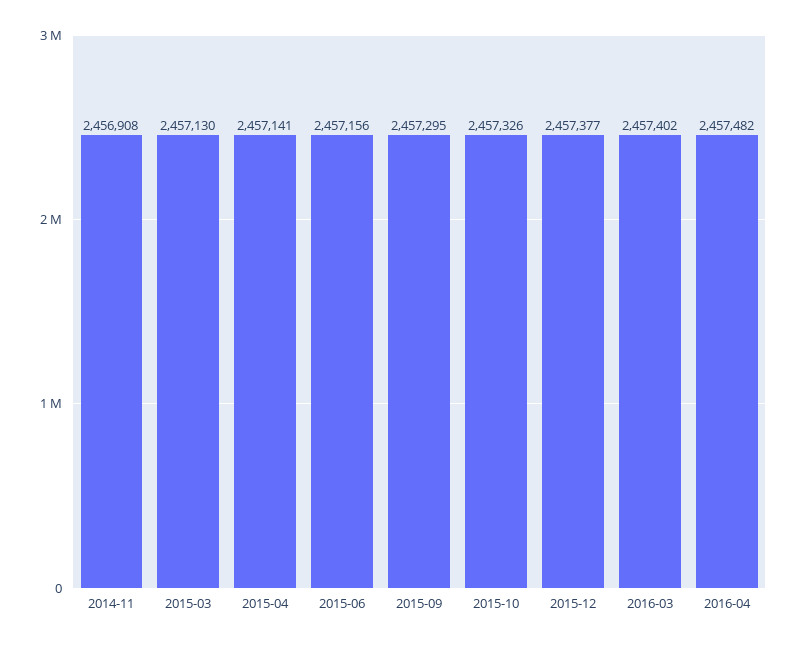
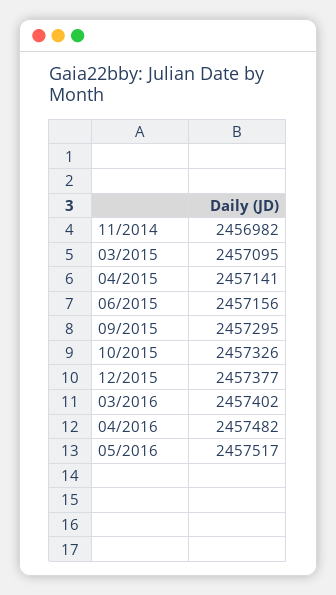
2014-11: 2456908 -> 2456982
2015-03: 2457130 -> 2457095
05/2016: none -> 2457517

